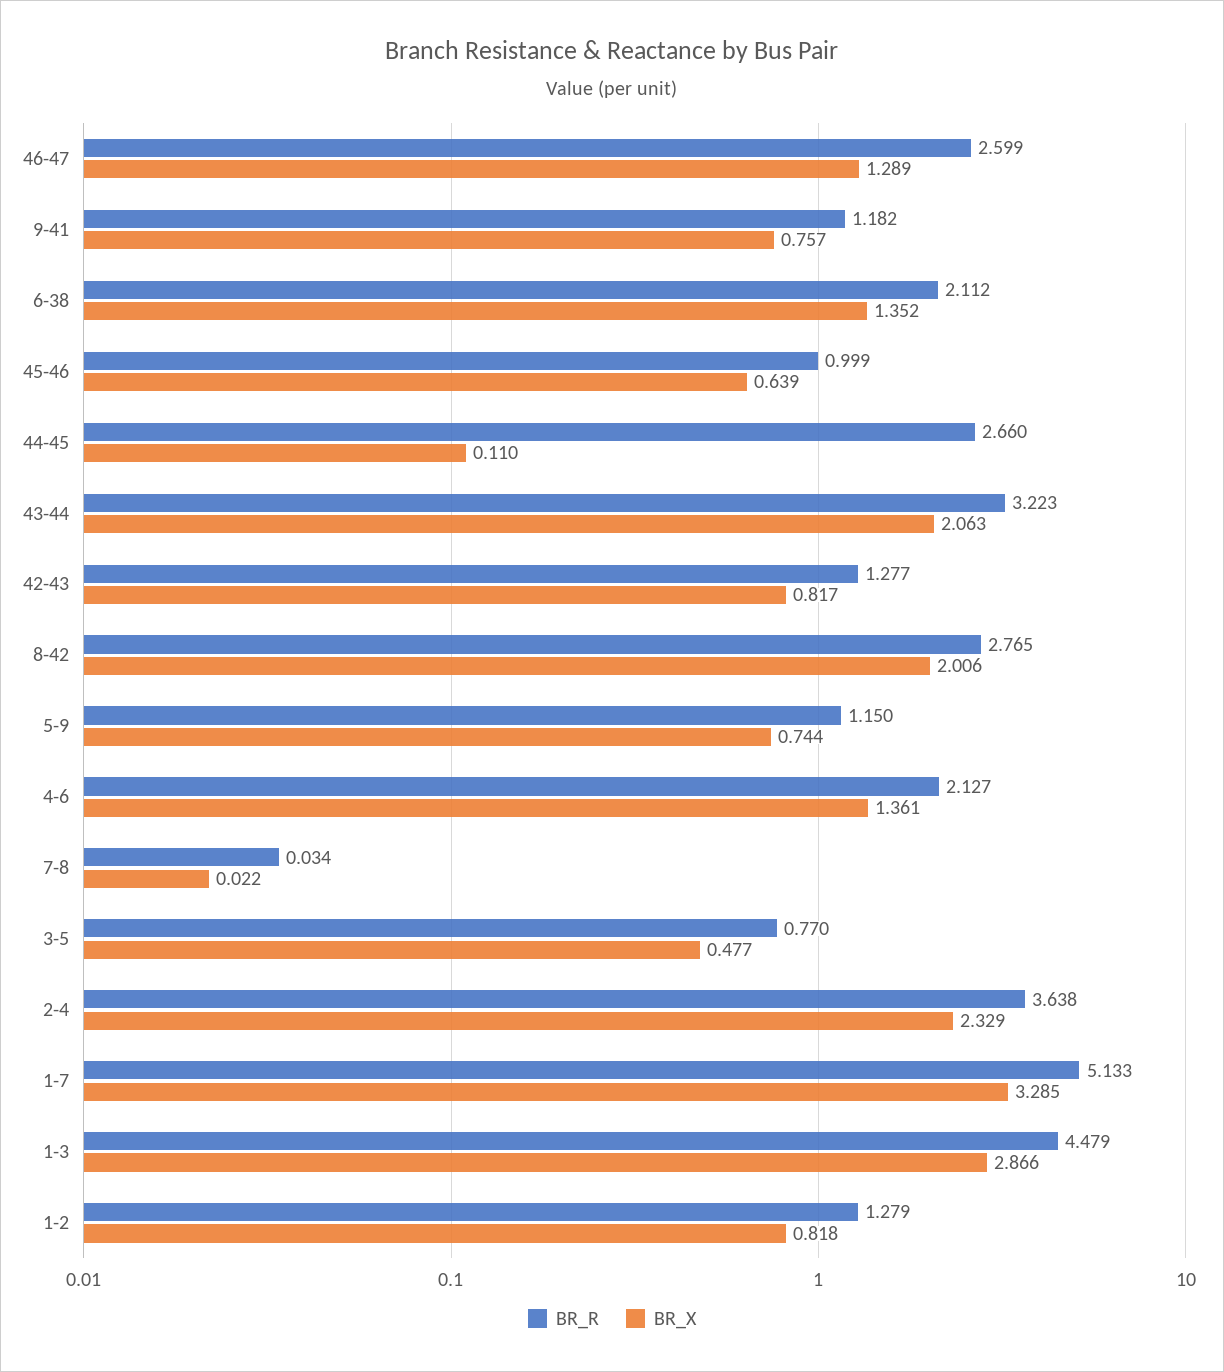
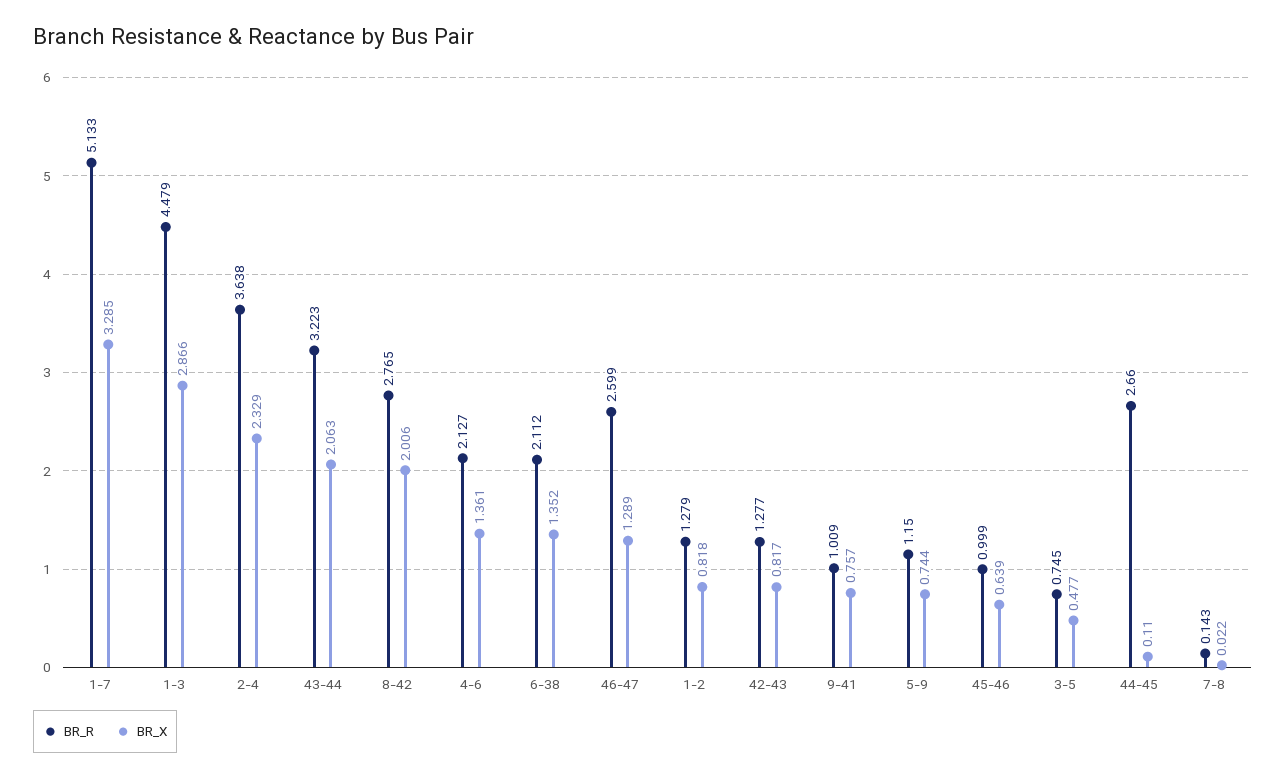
BR_R, 9-41: 1.182 -> 1.009
BR_R, 7-8: 0.034 -> 0.143
BR_R, 3-5: 0.77 -> 0.745

